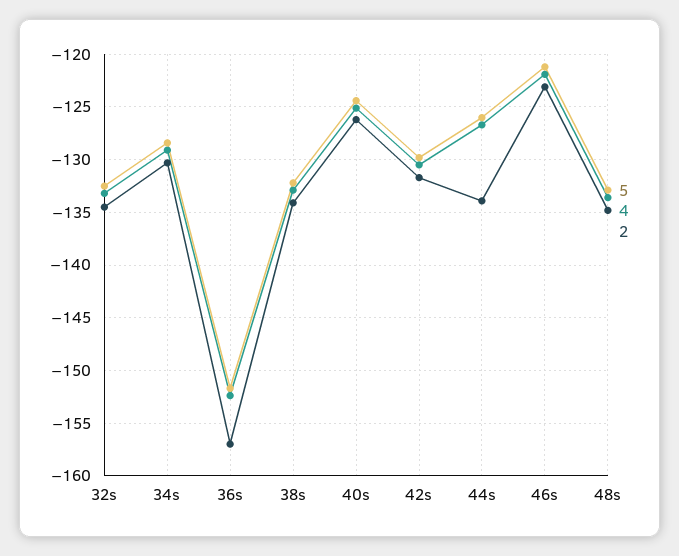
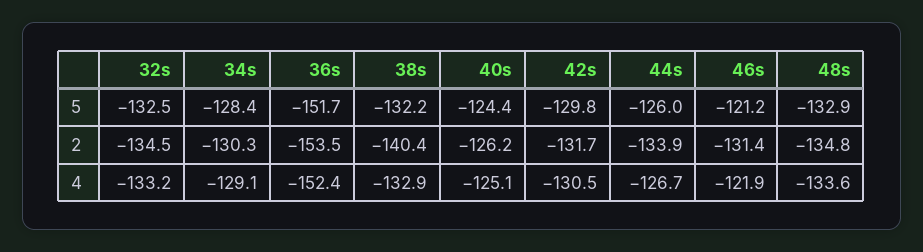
2, 36s: -157 -> -153.5
2, 38s: -134 -> -140.4
2, 46s: -123 -> -131.4

